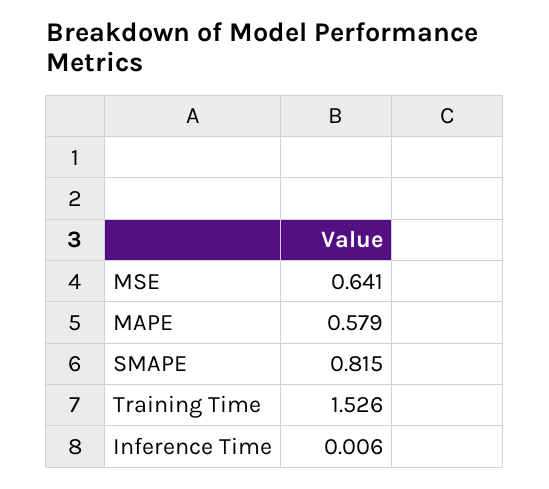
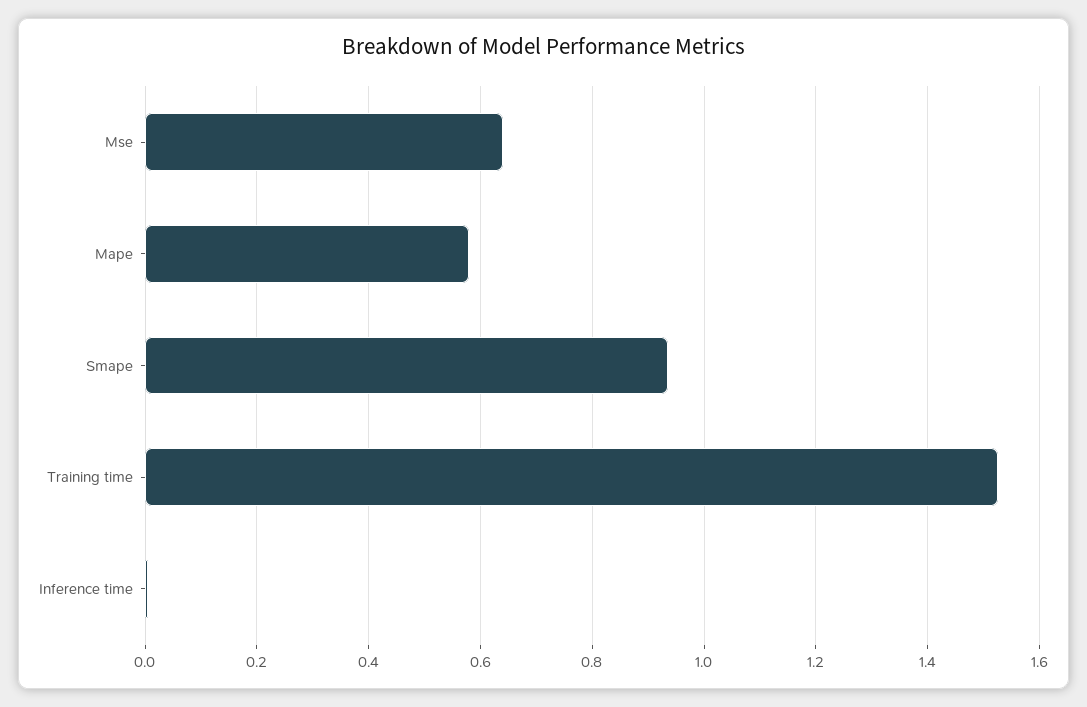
SMAPE: 0.815 -> 0.94

